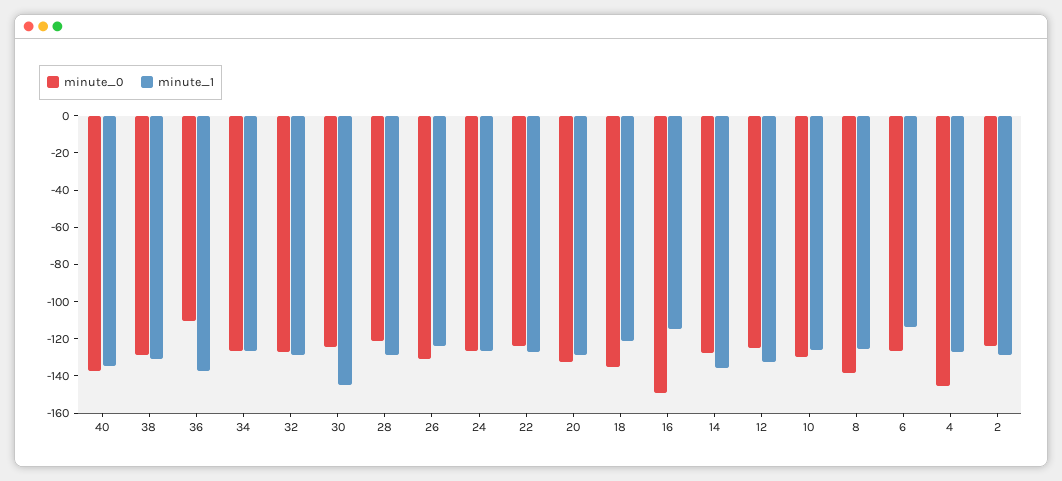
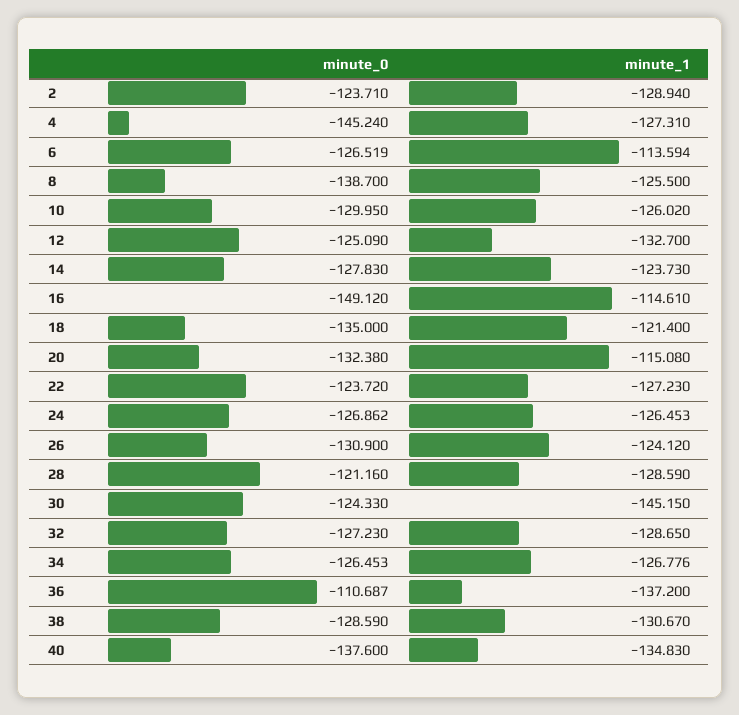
minute_1, 20: -130 -> -115.08
minute_1, 14: -135 -> -123.73

